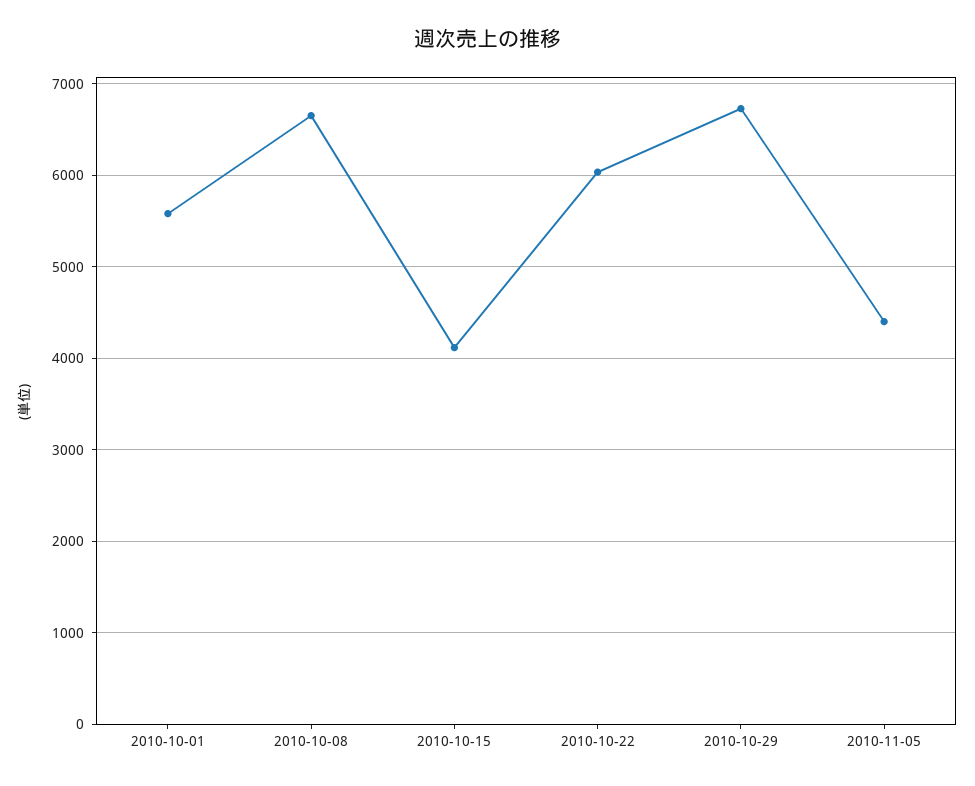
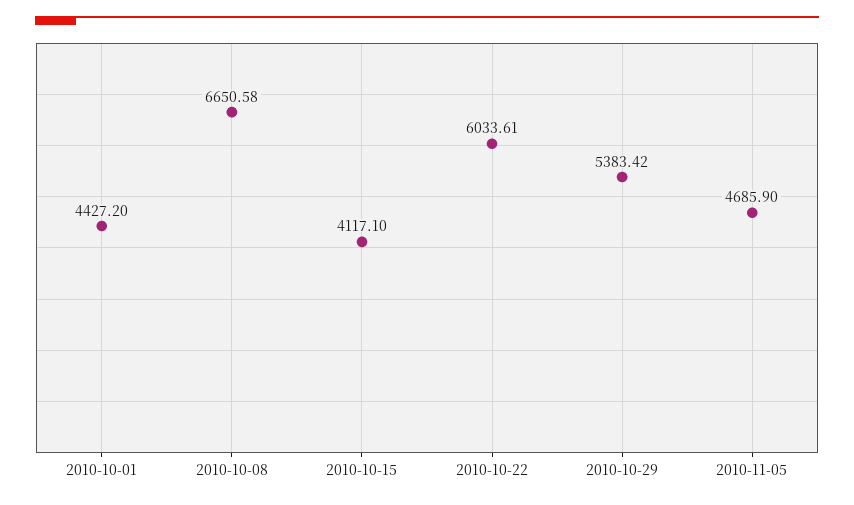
2010-10-01: 5600 -> 4427.2
2010-10-29: 6700 -> 5383.42
2010-11-05: 4400 -> 4685.9

